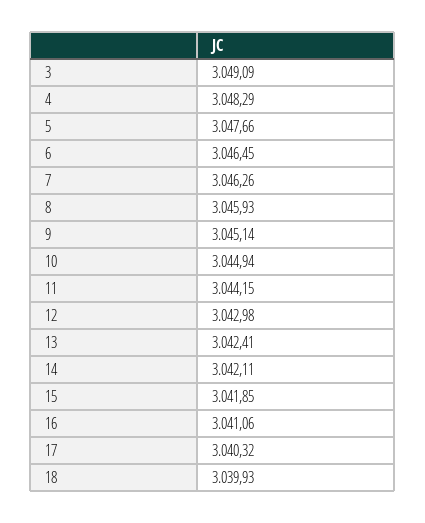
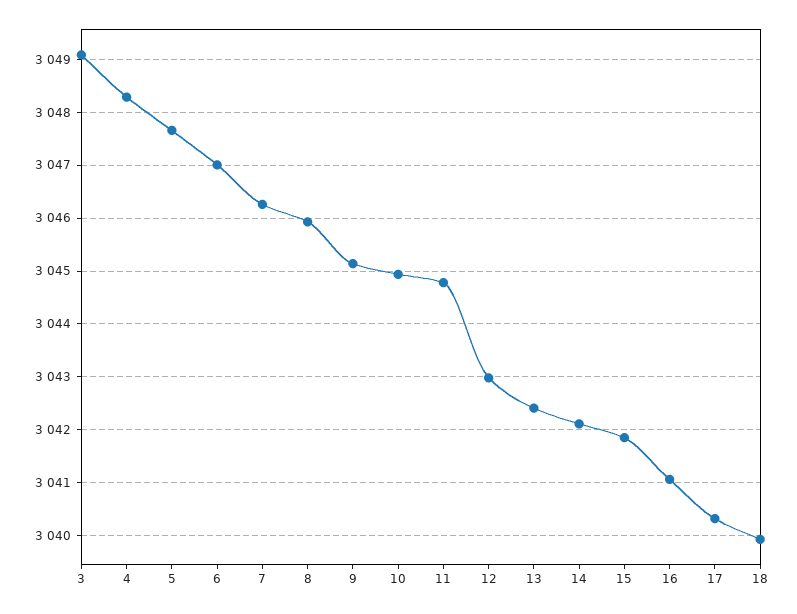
6: 3046.45 -> 3047
11: 3044.15 -> 3044.8

